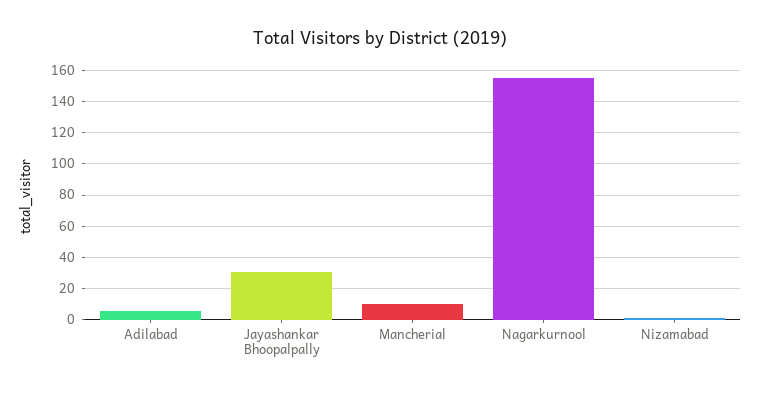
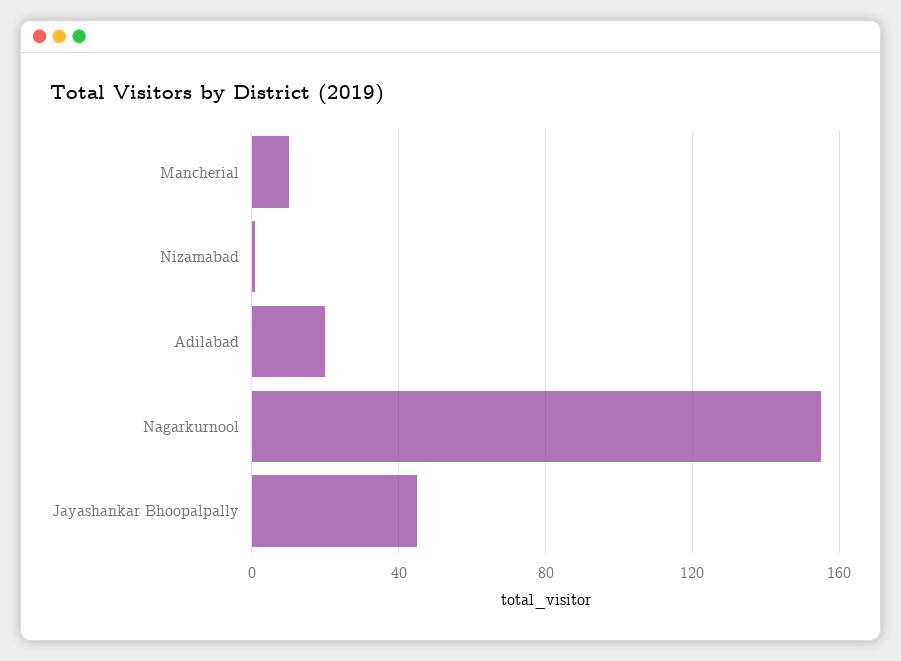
Adilabad: 5 -> 20
Jayashankar Bhoopalpally: 30 -> 45

